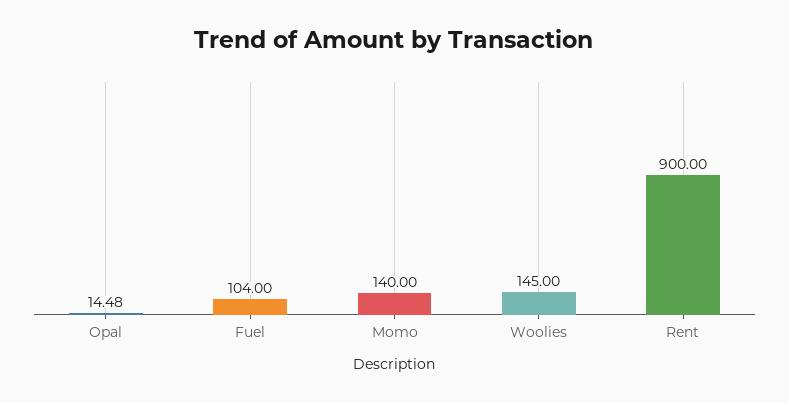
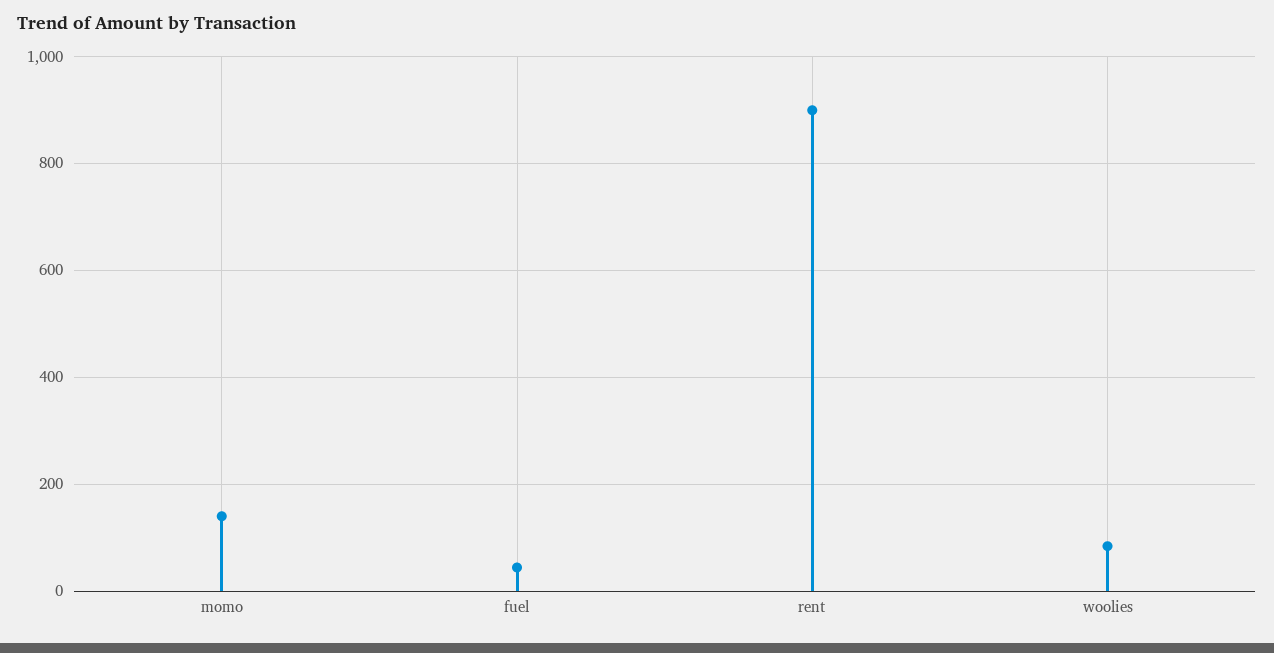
Opal: 14.48 -> none
Fuel: 104 -> 40
Woolies: 145 -> 80

